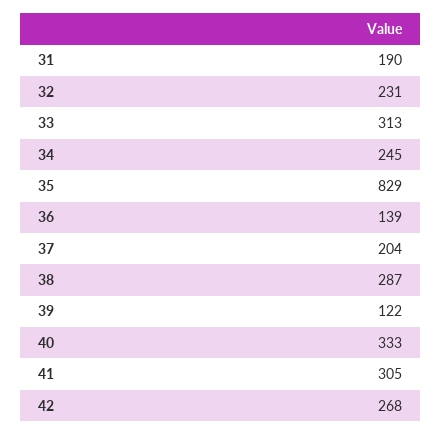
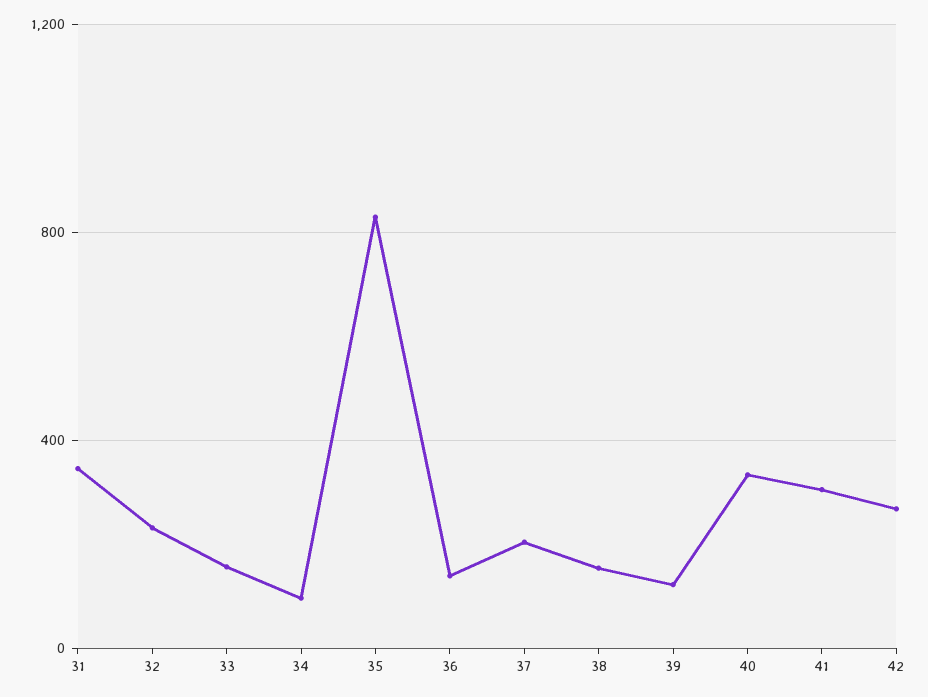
31: 190 -> 350
33: 313 -> 150
34: 245 -> 100
38: 287 -> 150

